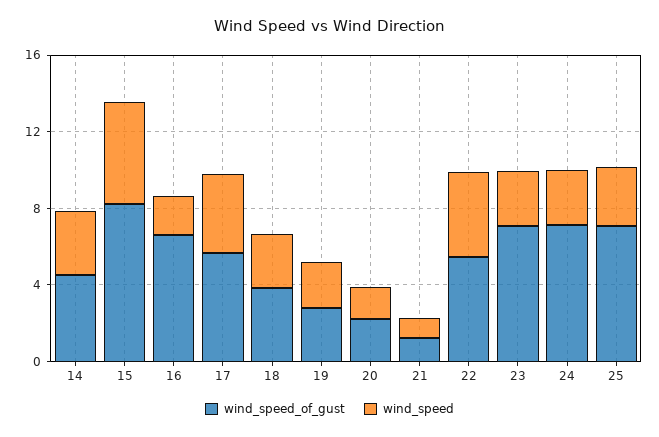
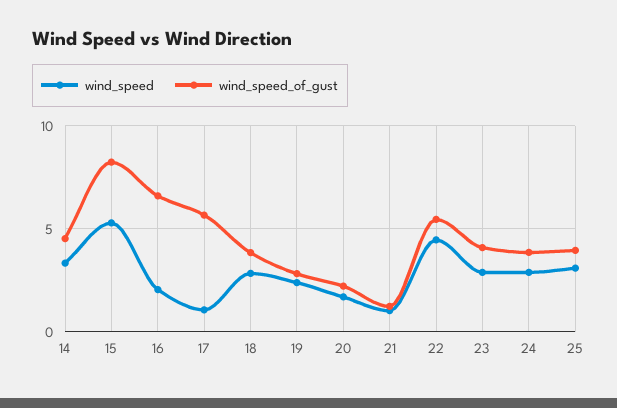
wind_speed, 17: 4 -> 1
wind_speed_of_gust, 23: 7 -> 4
wind_speed_of_gust, 24: 7 -> 4
wind_speed_of_gust, 25: 7 -> 4

